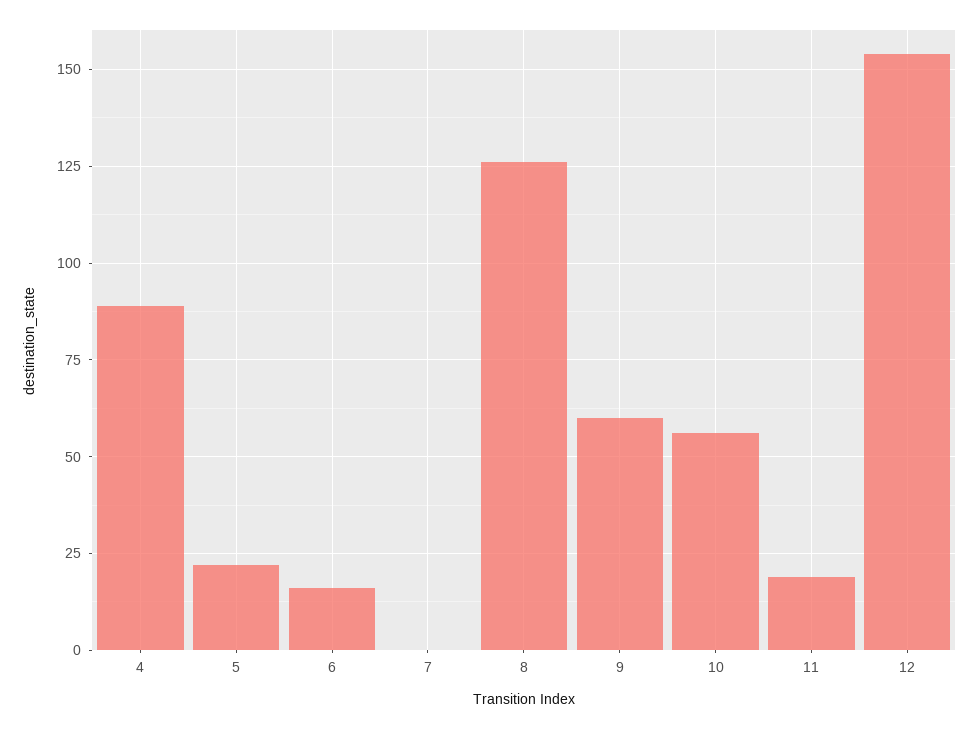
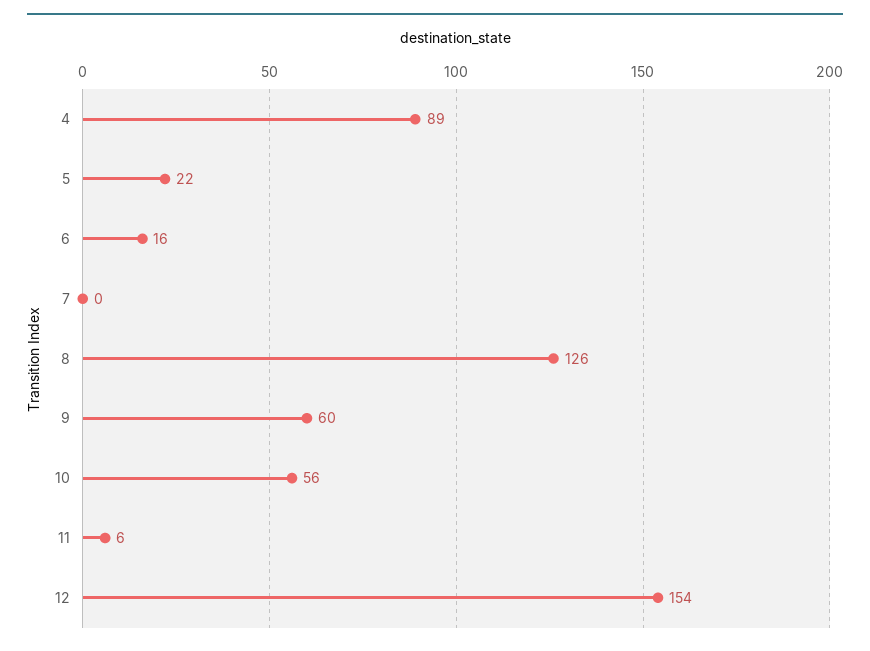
11: 20 -> 6

